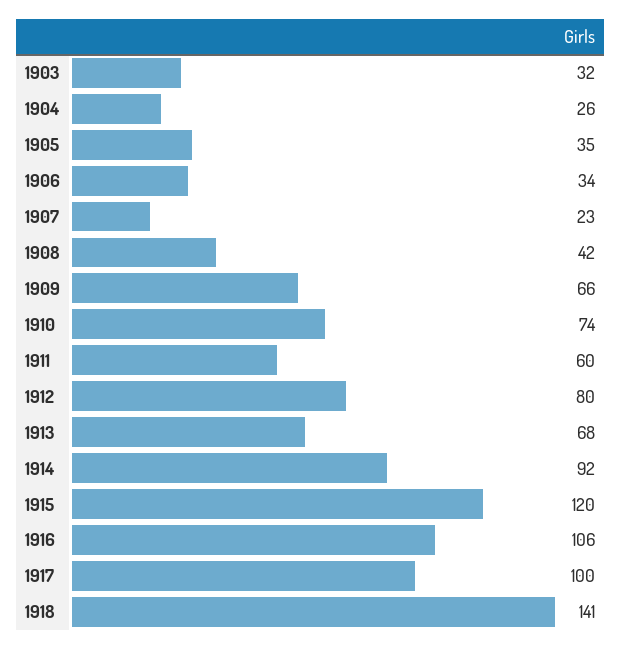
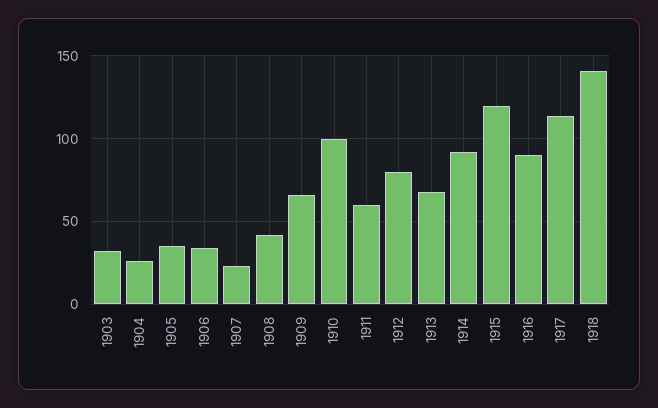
1910: 74 -> 100
1916: 106 -> 90
1917: 100 -> 115

